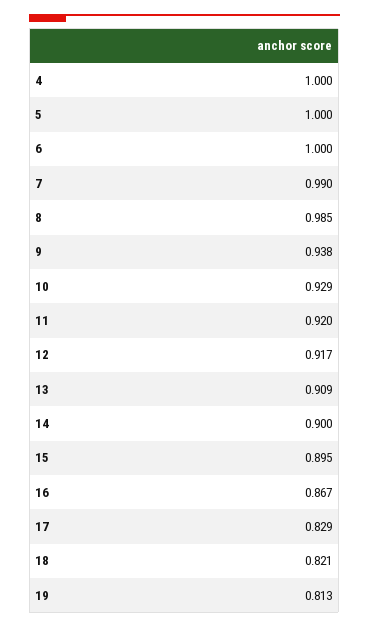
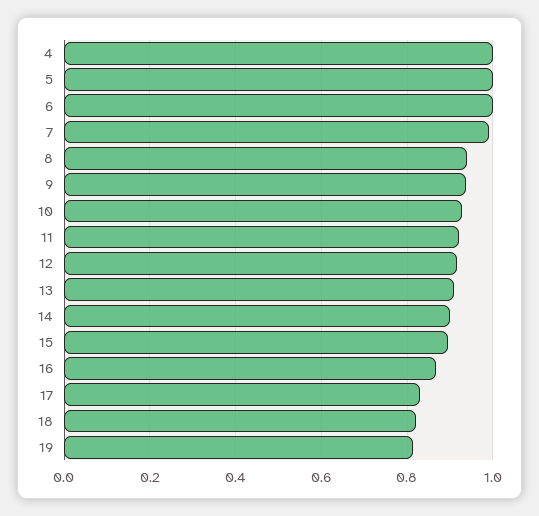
8: 0.985 -> 0.94

